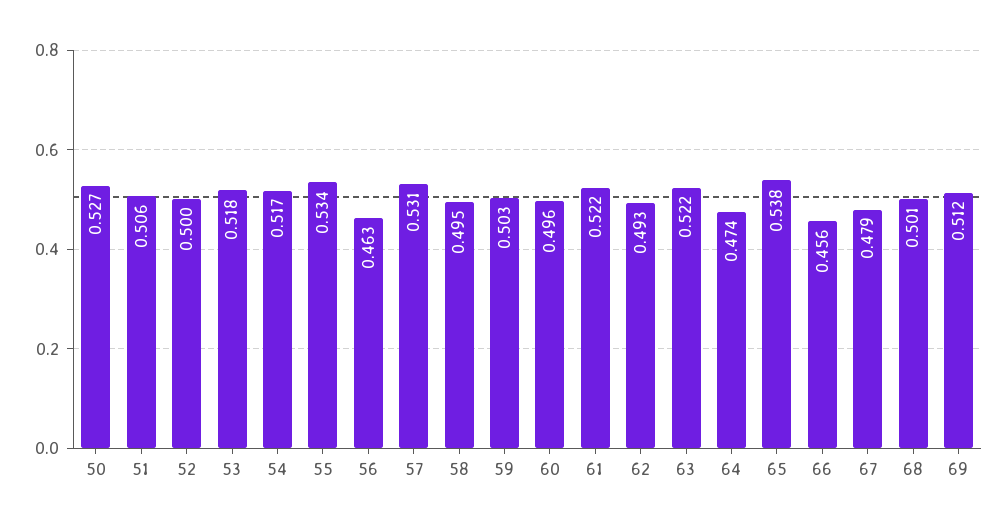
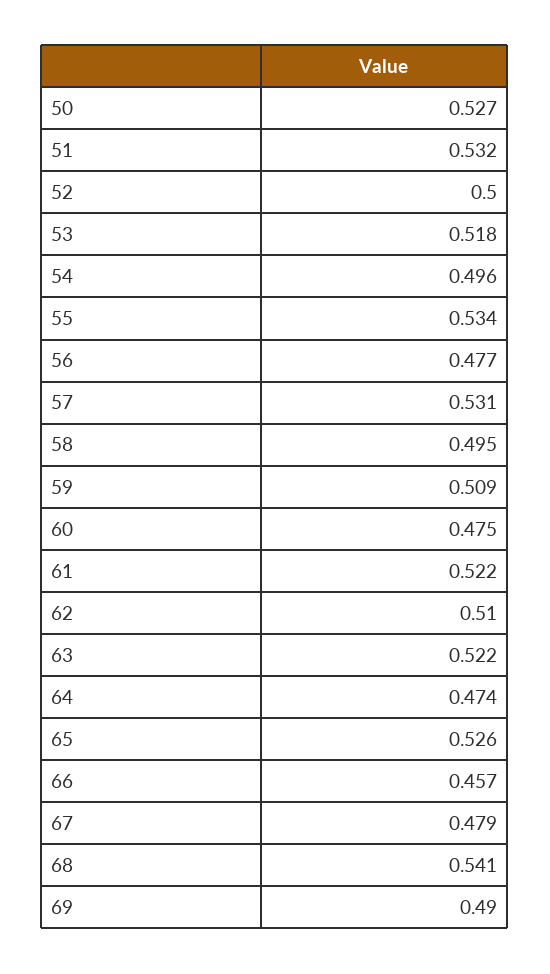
51: 0.506 -> 0.532
54: 0.517 -> 0.496
56: 0.463 -> 0.477
59: 0.503 -> 0.509
60: 0.496 -> 0.475
62: 0.493 -> 0.51
65: 0.538 -> 0.526
66: 0.456 -> 0.457
68: 0.501 -> 0.541
69: 0.512 -> 0.49

